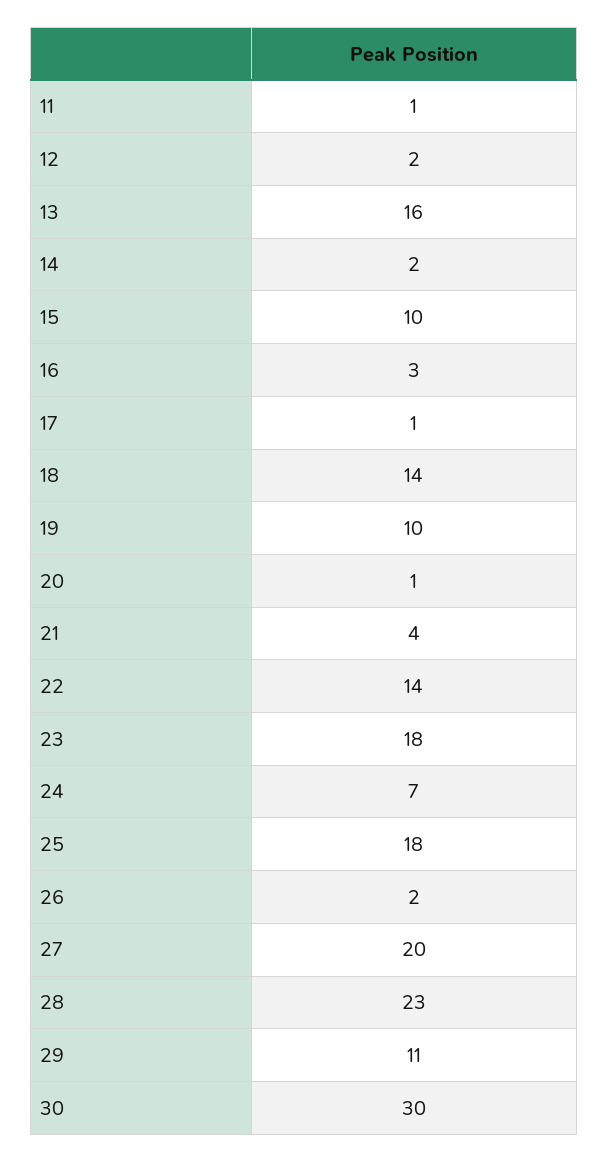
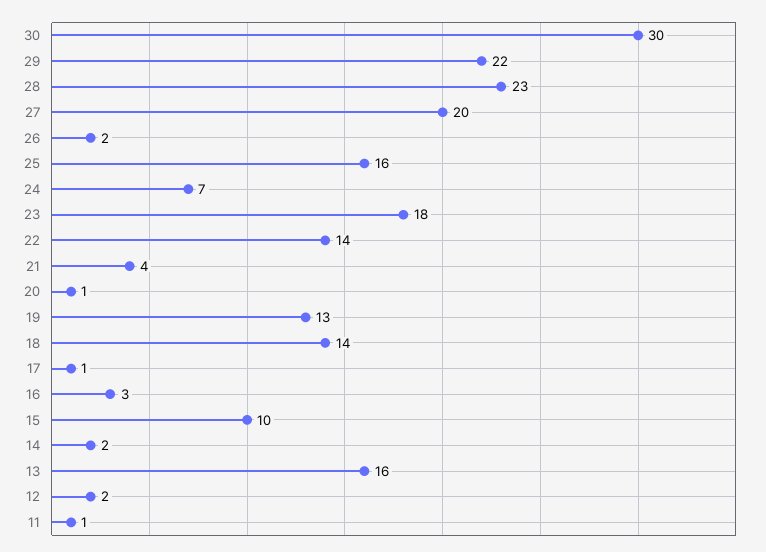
19: 10 -> 13
25: 18 -> 16
29: 11 -> 22

